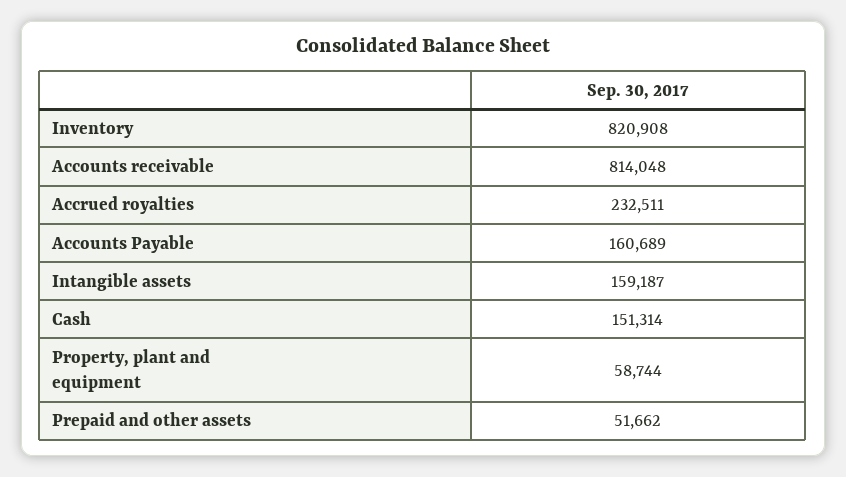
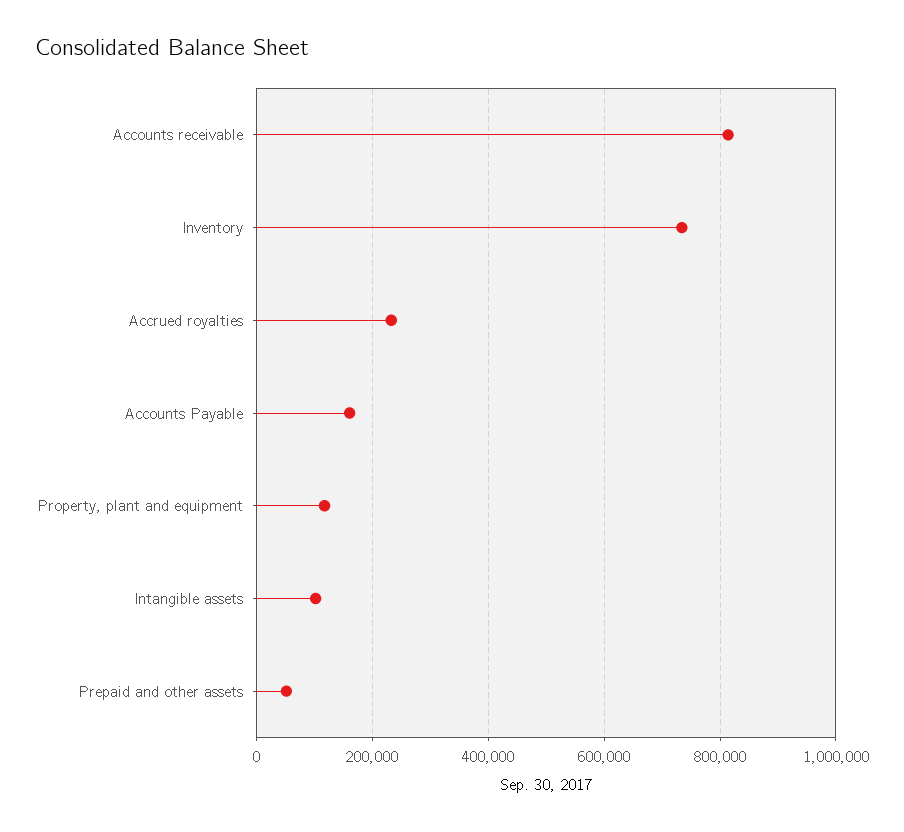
Inventory: 820908 -> 740000
Intangible assets: 159187 -> 100000
Cash: 151314 -> none
Property, plant and equipment: 58744 -> 120000

